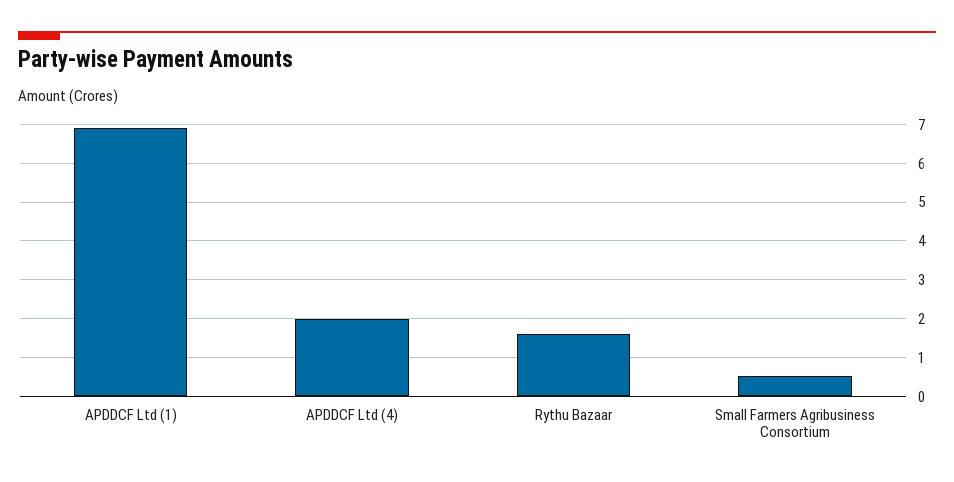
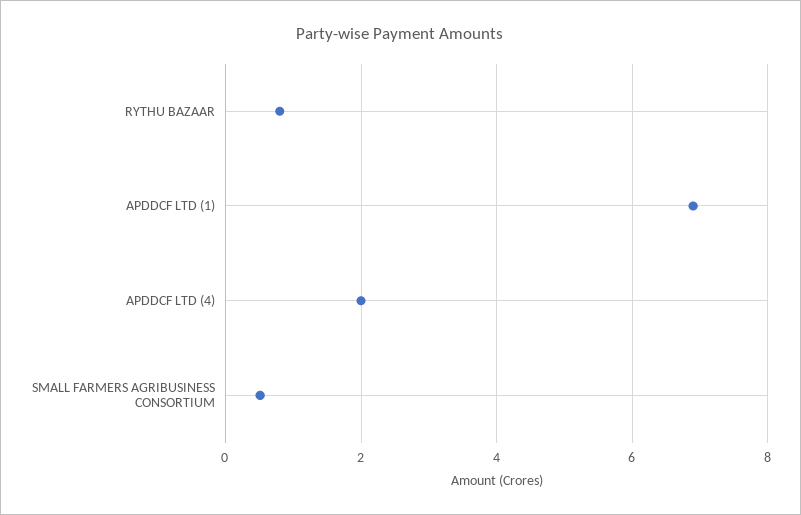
Rythu Bazaar: 1.6 -> 0.8

